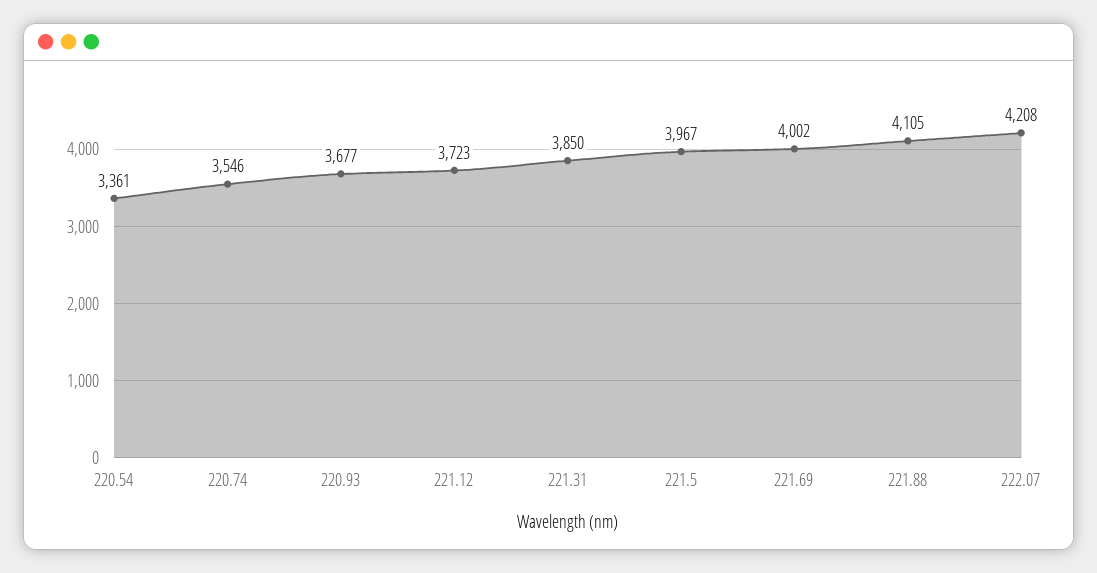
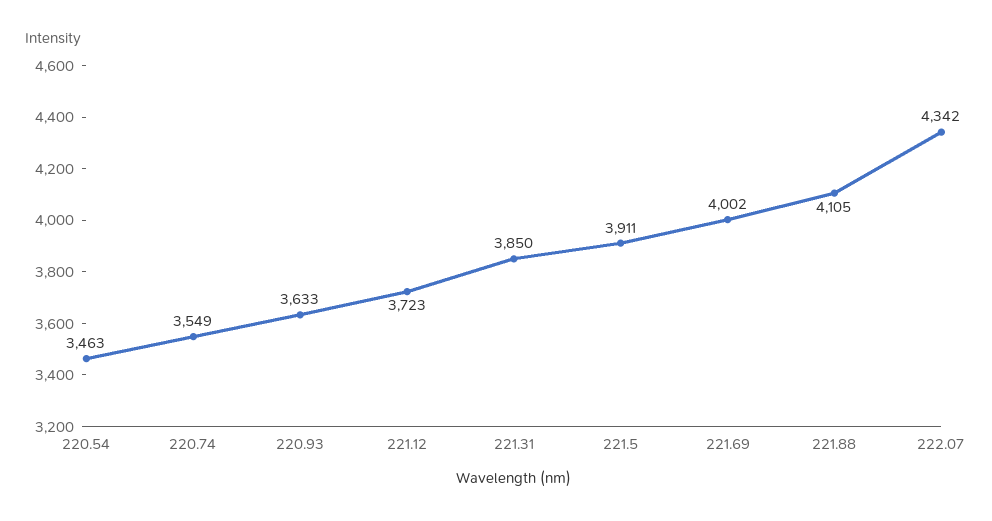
220.54: 3361 -> 3463
220.74: 3546 -> 3549
220.93: 3677 -> 3633
221.5: 3967 -> 3911
222.07: 4208 -> 4342

